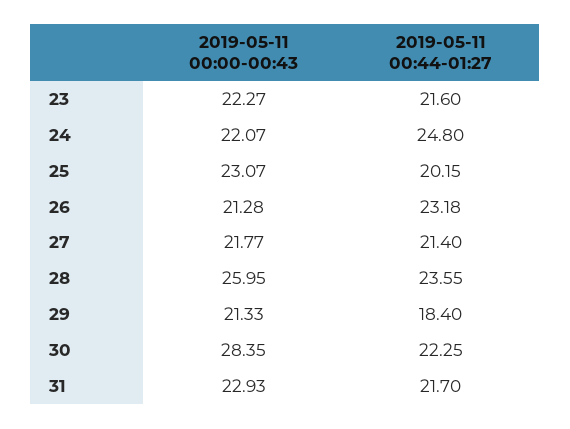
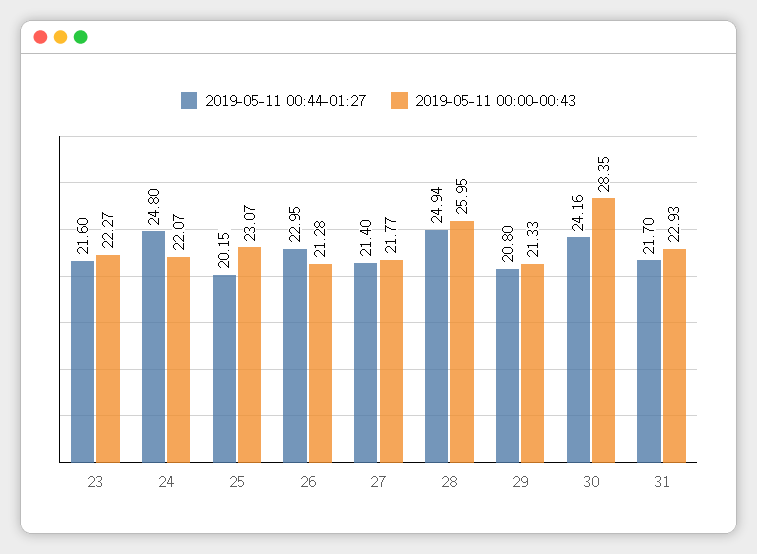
2019-05-11 00:44-01:27, 26: 23.18 -> 22.95
2019-05-11 00:44-01:27, 28: 23.55 -> 24.94
2019-05-11 00:44-01:27, 29: 18.4 -> 20.8
2019-05-11 00:44-01:27, 30: 22.25 -> 24.16

